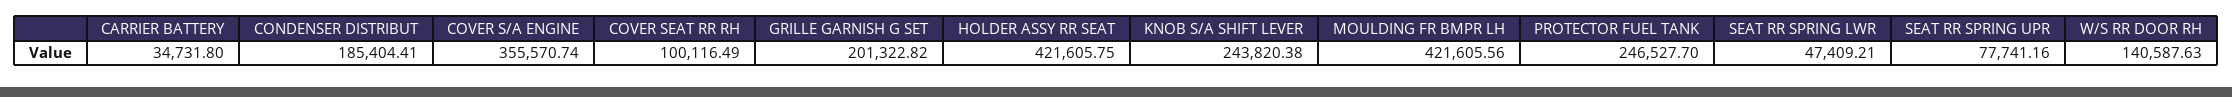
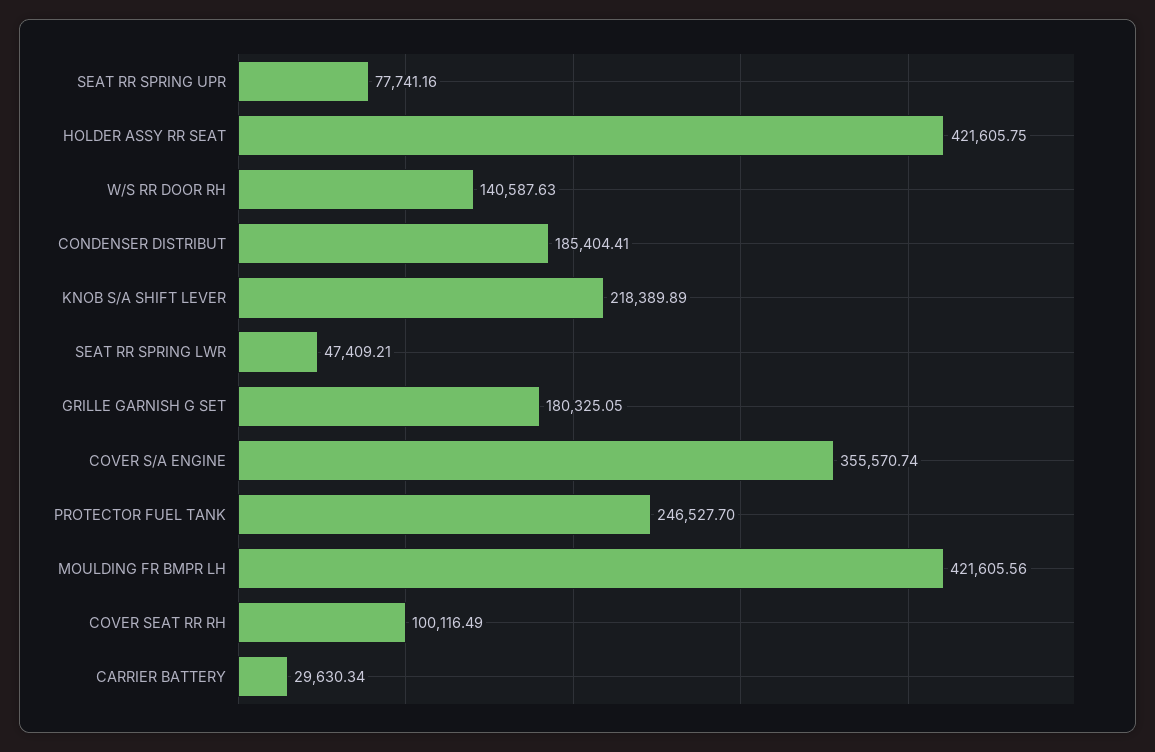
CARRIER BATTERY: 34731.8 -> 29630.34
GRILLE GARNISH G SET: 201322.82 -> 180325.05
KNOB S/A SHIFT LEVER: 243820.38 -> 218389.89

